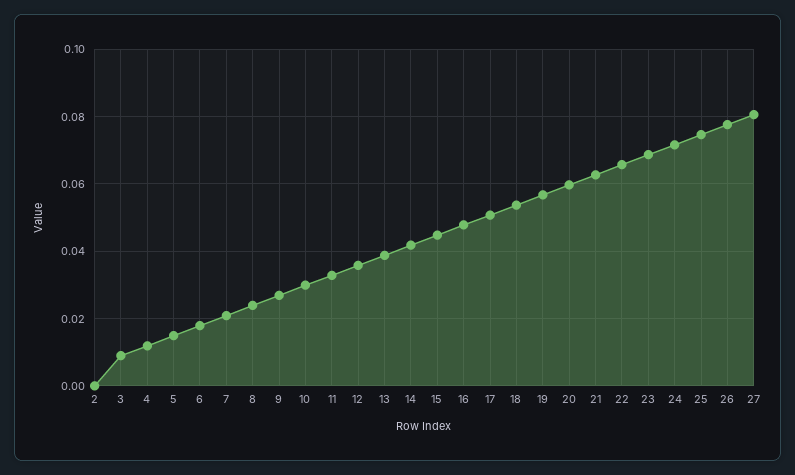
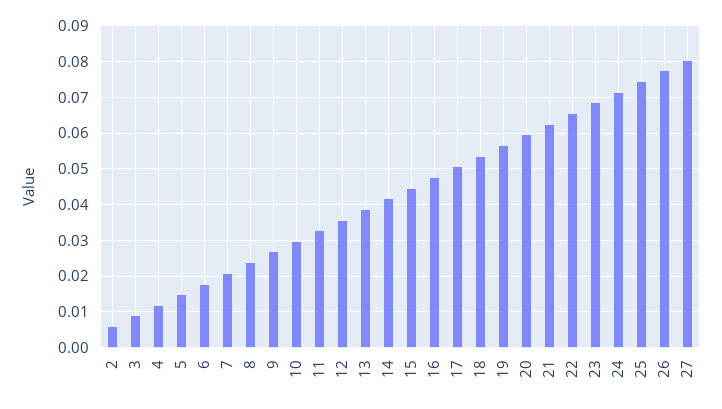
2: 0 -> 0.006

